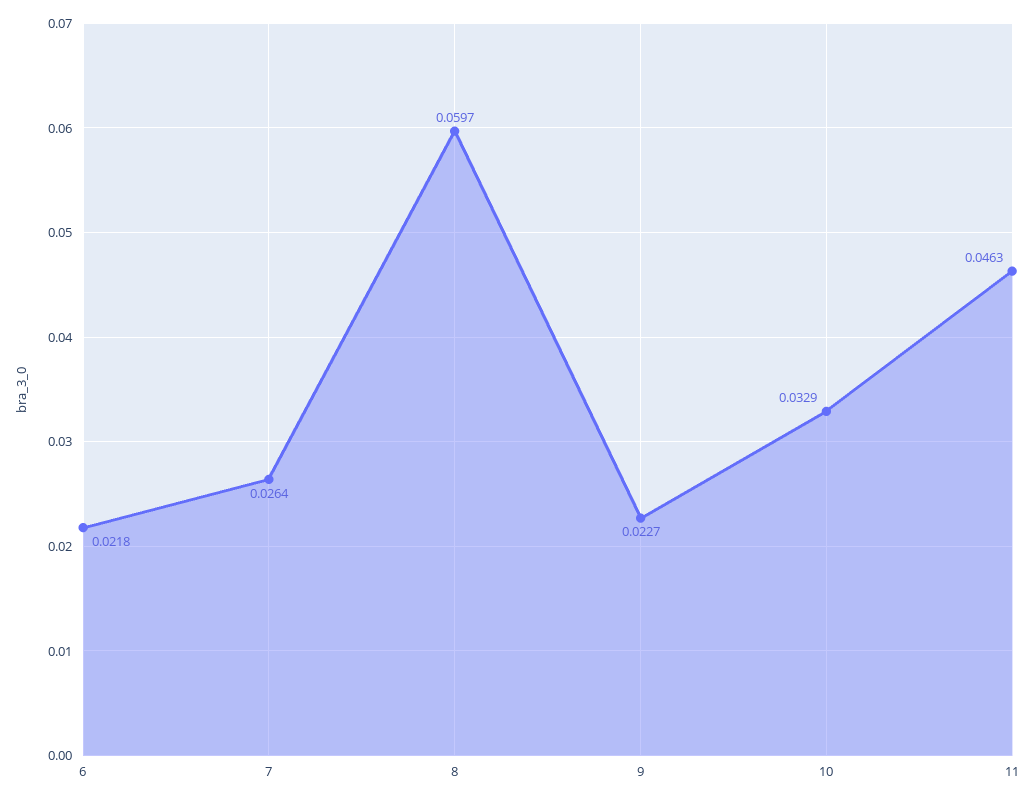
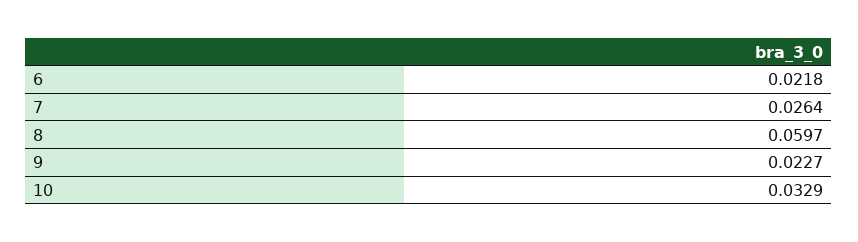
11: 0.0463 -> none

